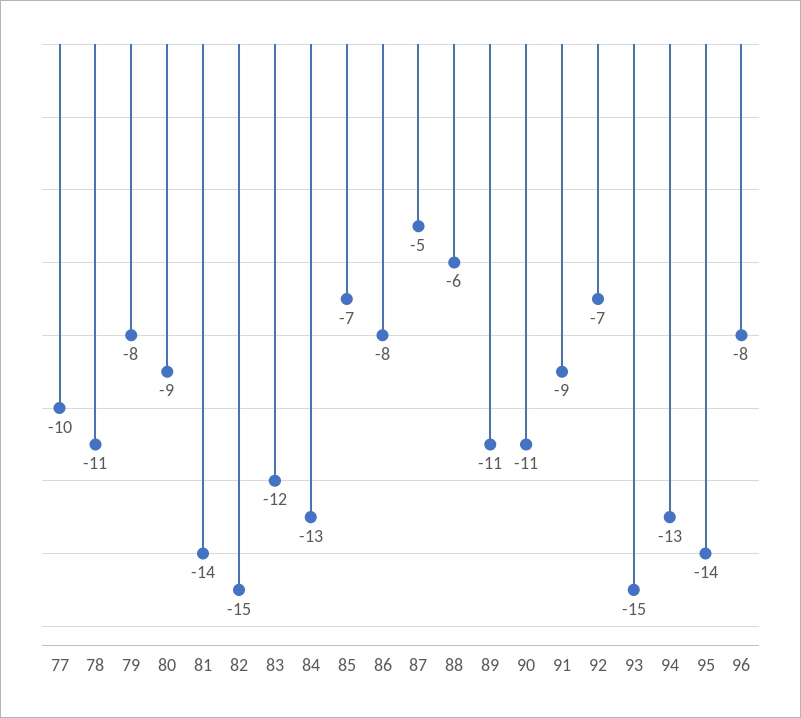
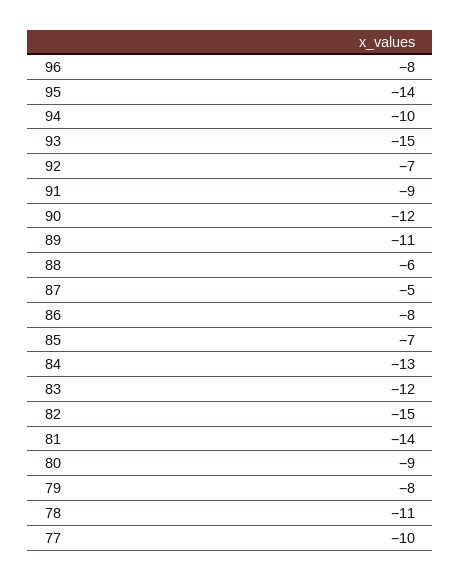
90: -11 -> -12
94: -13 -> -10

